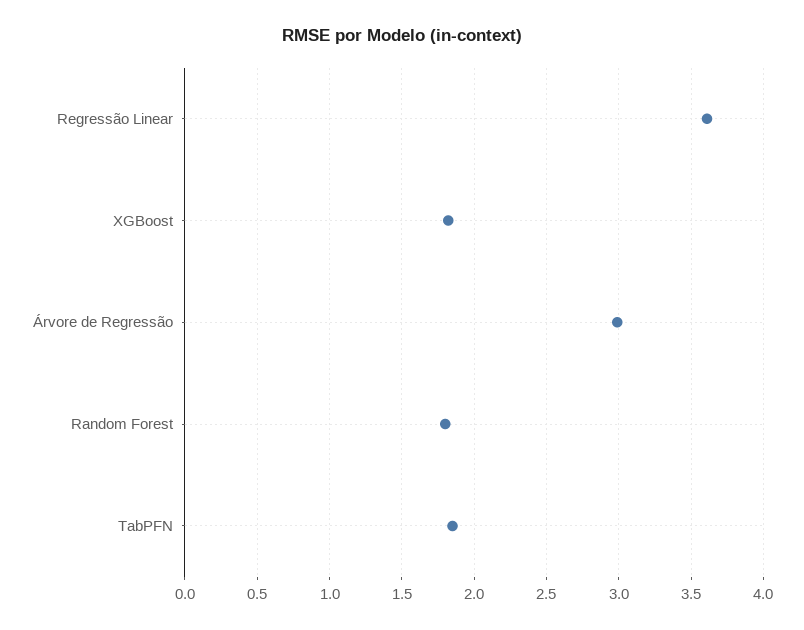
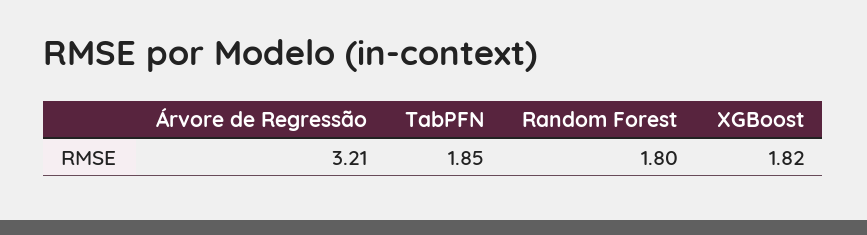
Regressão Linear: 3.6 -> none
Árvore de Regressão: 3 -> 3.21

